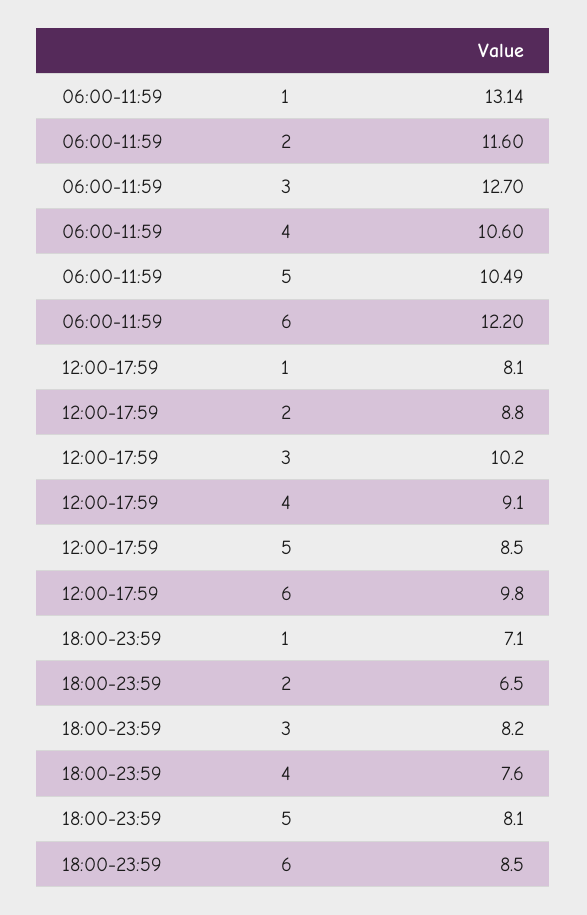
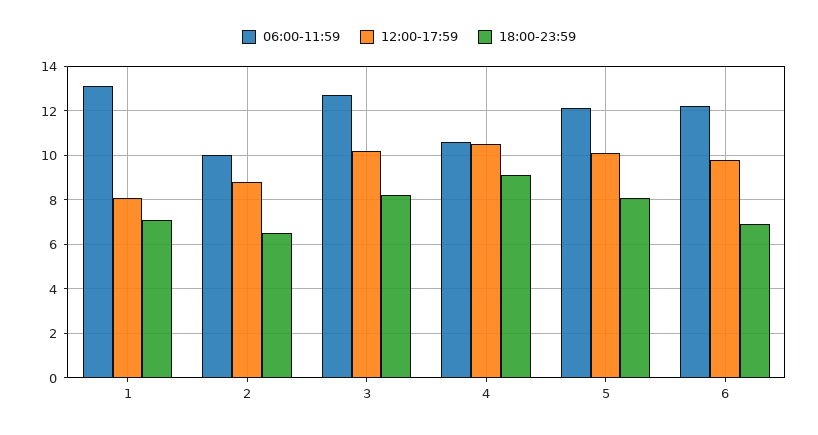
06:00-11:59, 2: 11.6 -> 10
06:00-11:59, 5: 10.49 -> 12
12:00-17:59, 4: 9.1 -> 10.5
12:00-17:59, 5: 8.5 -> 10
18:00-23:59, 4: 7.6 -> 9
18:00-23:59, 6: 8.5 -> 7

